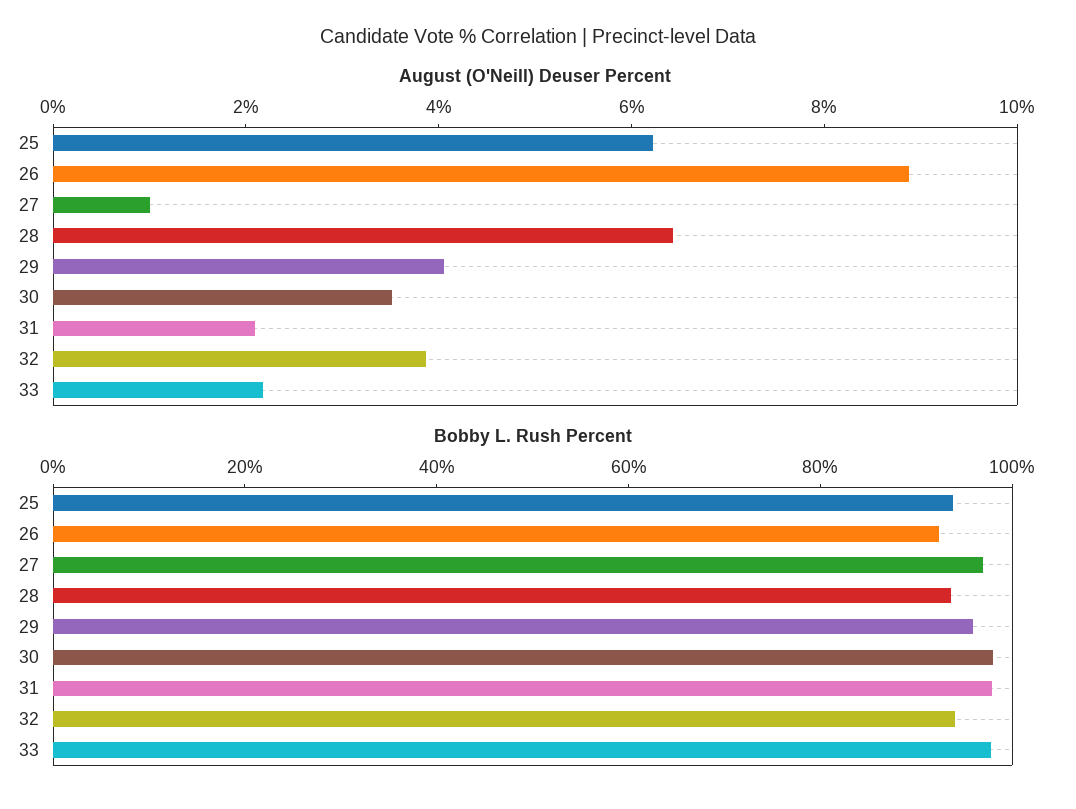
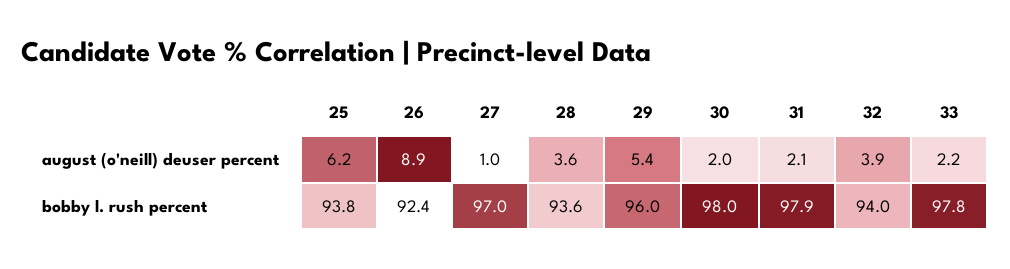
August (O'Neill) Deuser Percent, 28: 6.5 -> 3.6
August (O'Neill) Deuser Percent, 29: 4 -> 5.4
August (O'Neill) Deuser Percent, 30: 3.5 -> 2

